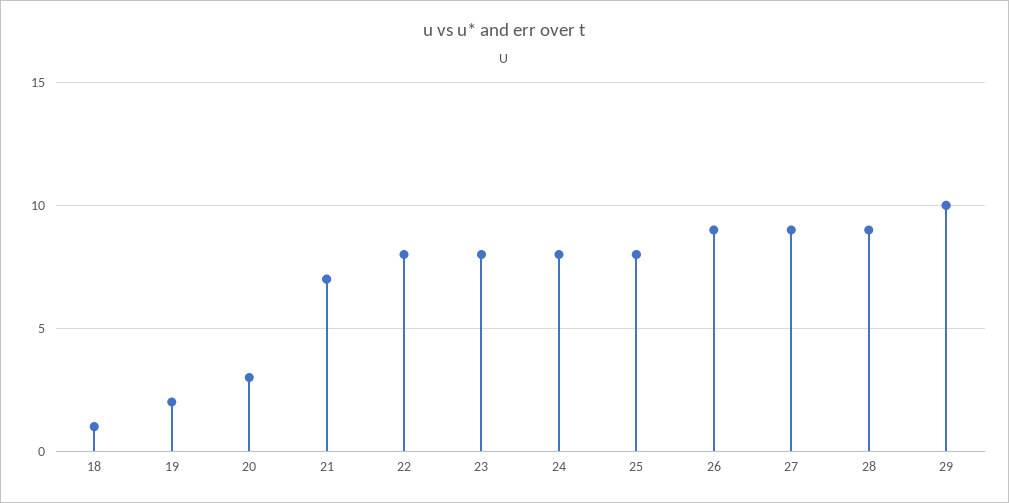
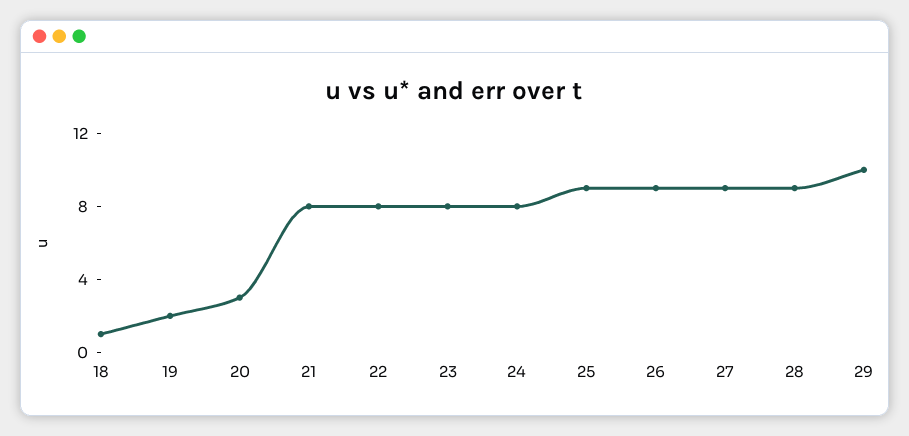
21: 7 -> 8
25: 8 -> 9

